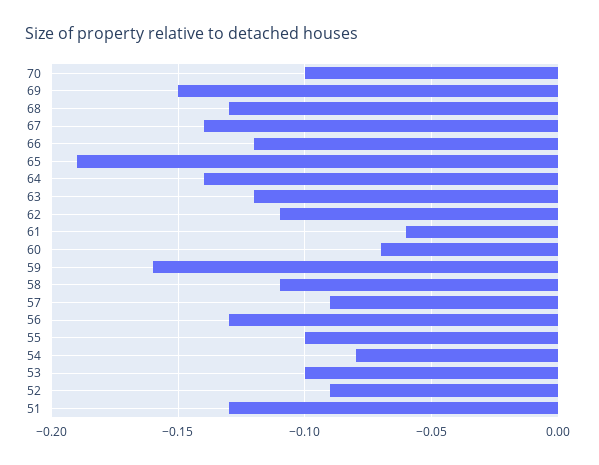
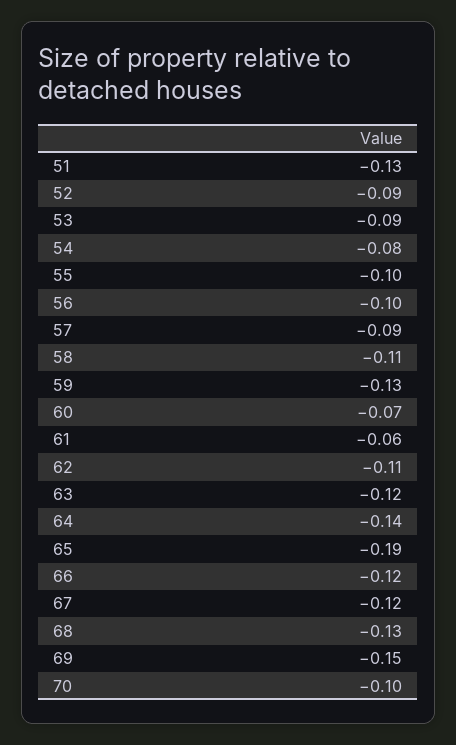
67: -0.14 -> -0.12
59: -0.16 -> -0.13
56: -0.13 -> -0.1
53: -0.1 -> -0.09

